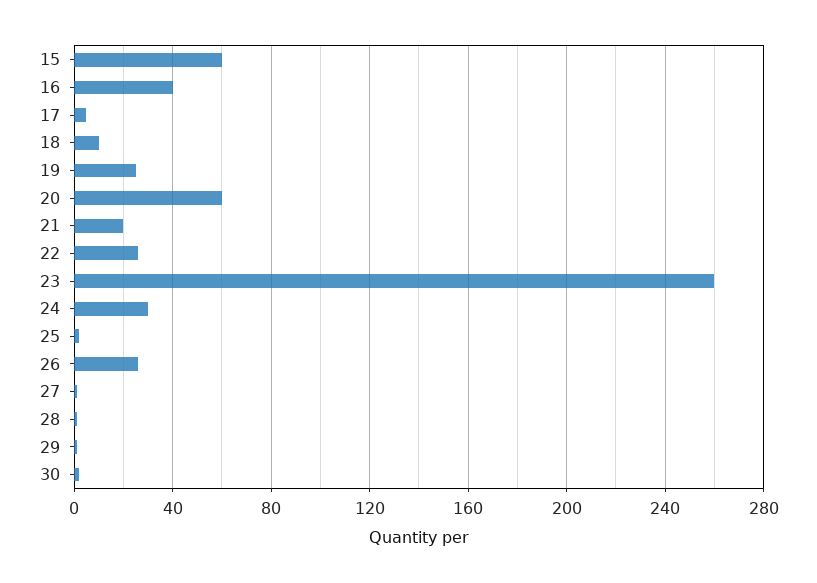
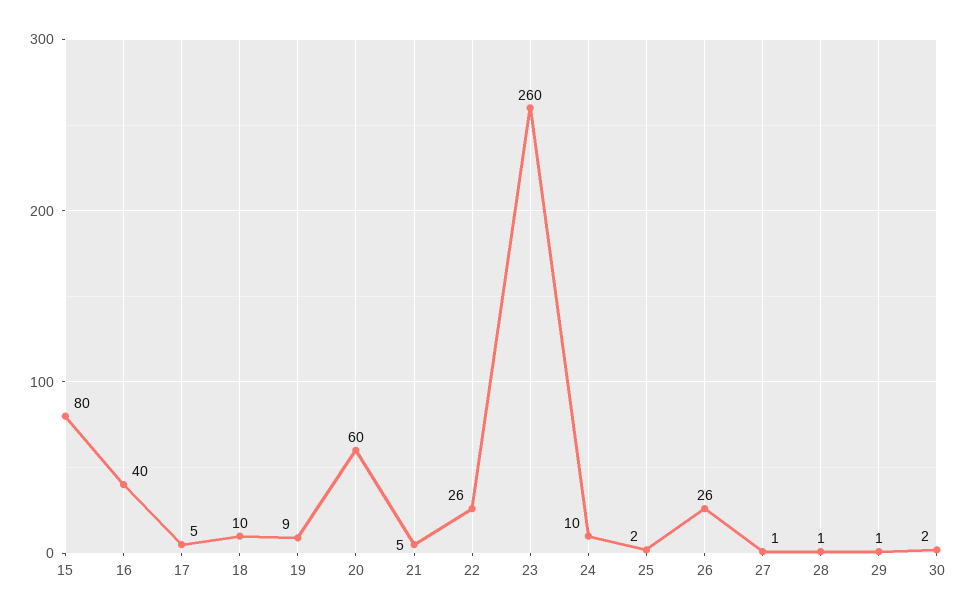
15: 60 -> 80
19: 25 -> 9
21: 20 -> 5
24: 30 -> 10

